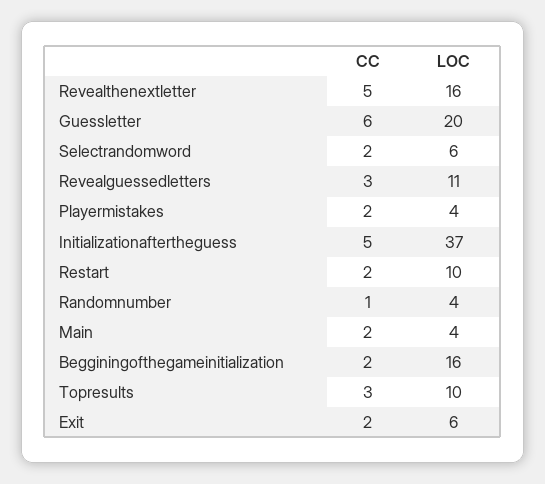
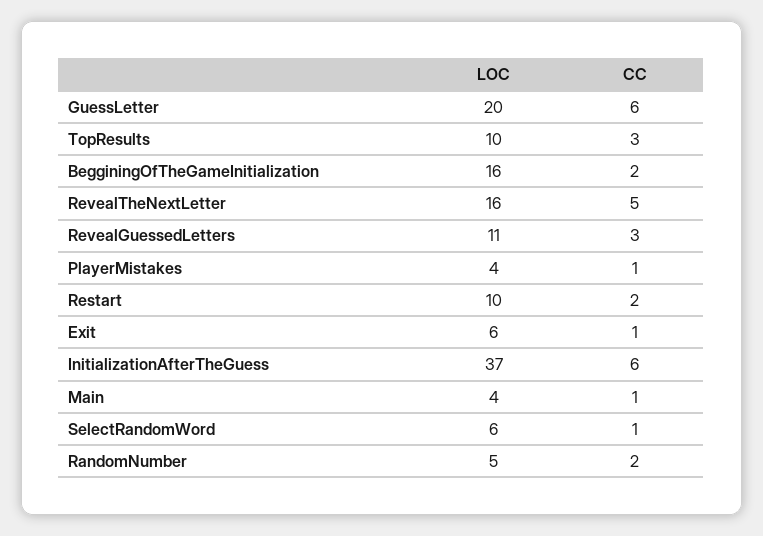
CC, Selectrandomword: 2 -> 1
CC, Playermistakes: 2 -> 1
CC, Initializationaftertheguess: 5 -> 6
CC, Randomnumber: 1 -> 2
LOC, Randomnumber: 4 -> 5
CC, Main: 2 -> 1
CC, Exit: 2 -> 1

